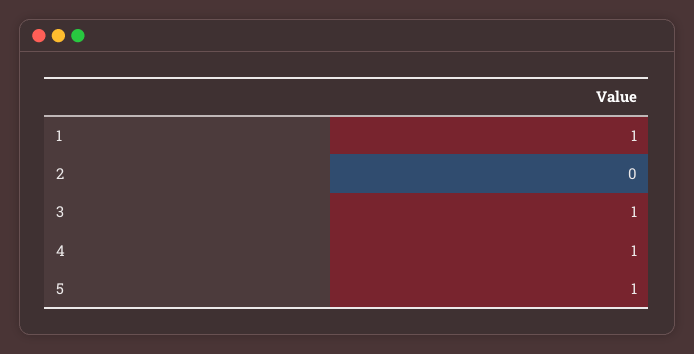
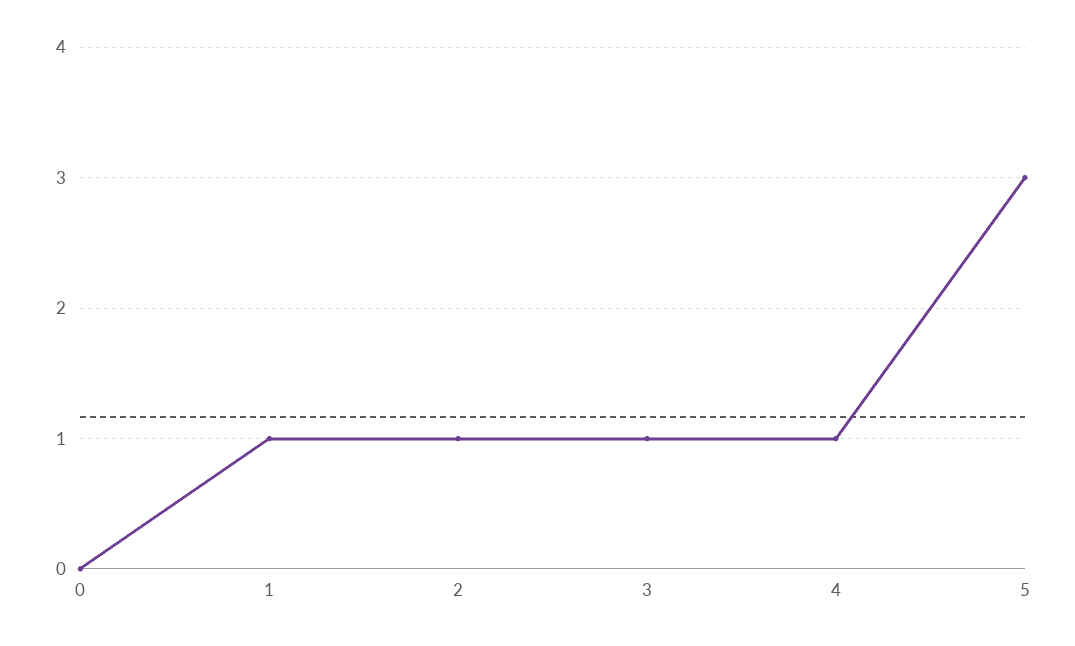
2: 0 -> 1
5: 1 -> 3
0: none -> 0

